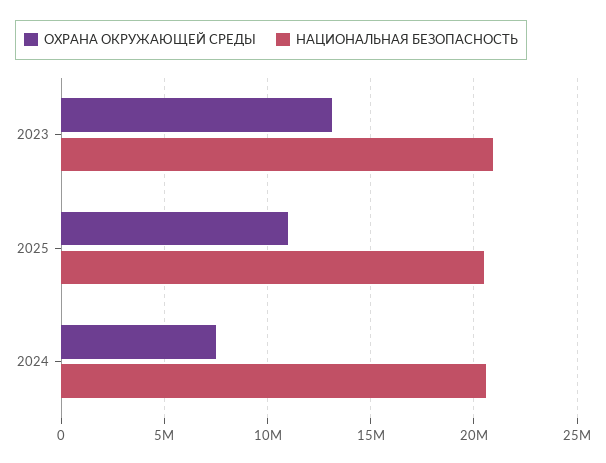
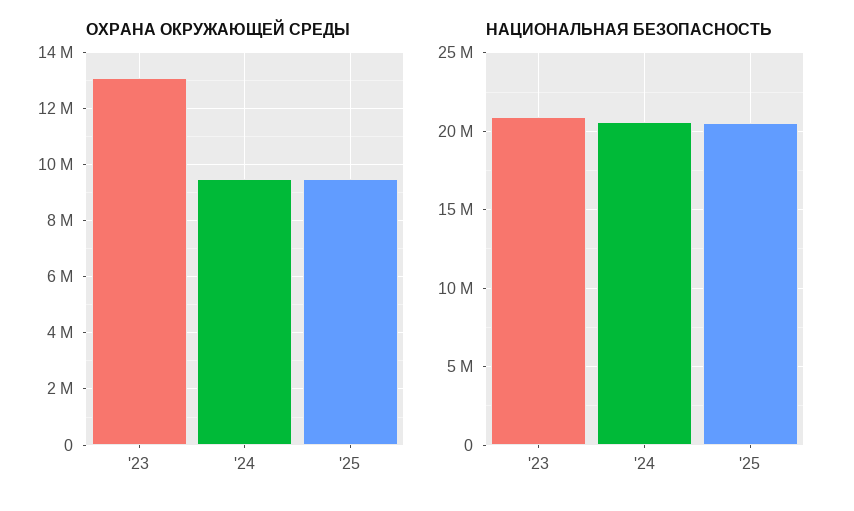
ОХРАНА ОКРУЖАЮЩЕЙ СРЕДЫ, 2025: 11000000 -> 9500000
ОХРАНА ОКРУЖАЮЩЕЙ СРЕДЫ, 2024: 7500000 -> 9500000

